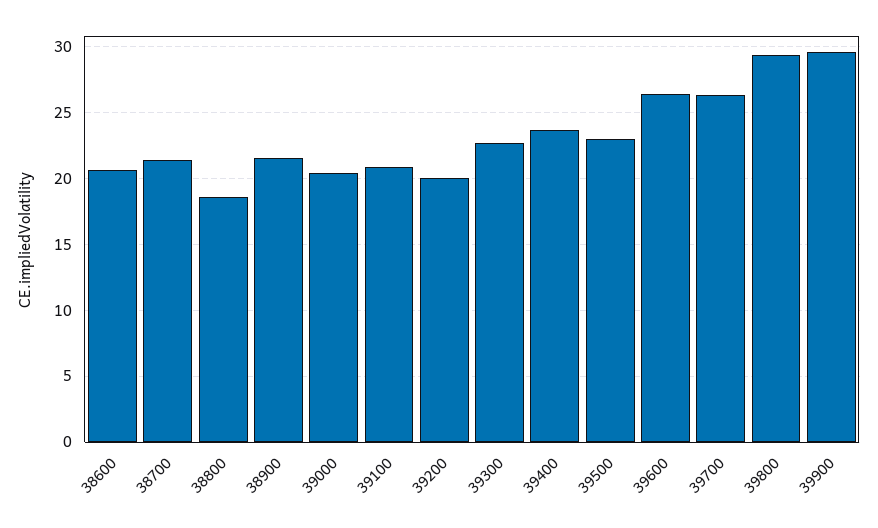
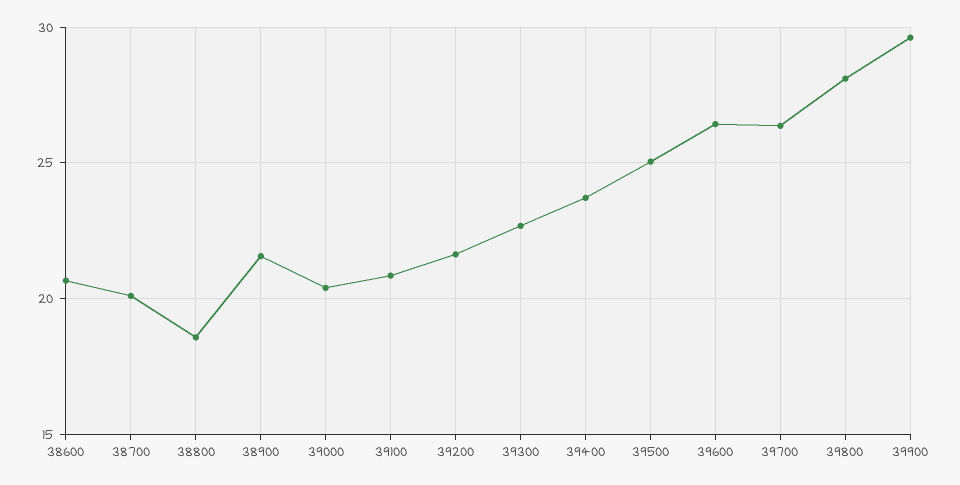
38700: 21.5 -> 20
39200: 20 -> 21.5
39500: 23 -> 25
39800: 29.5 -> 28

